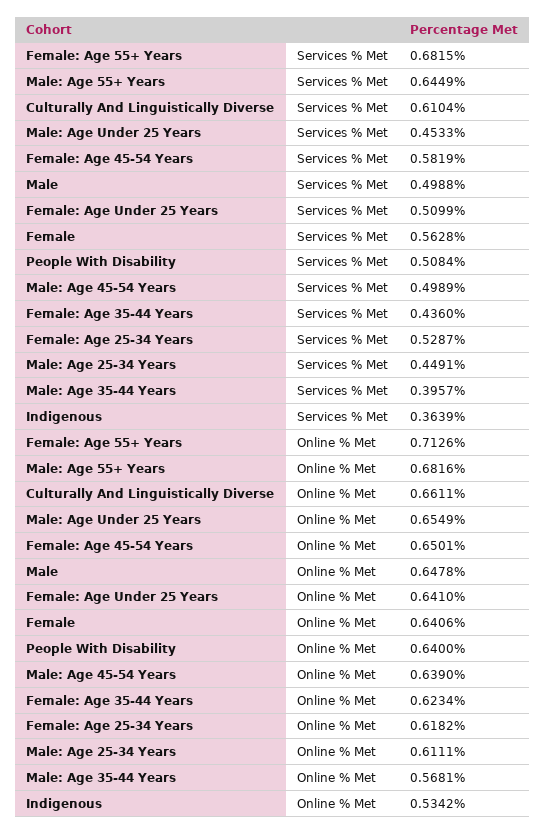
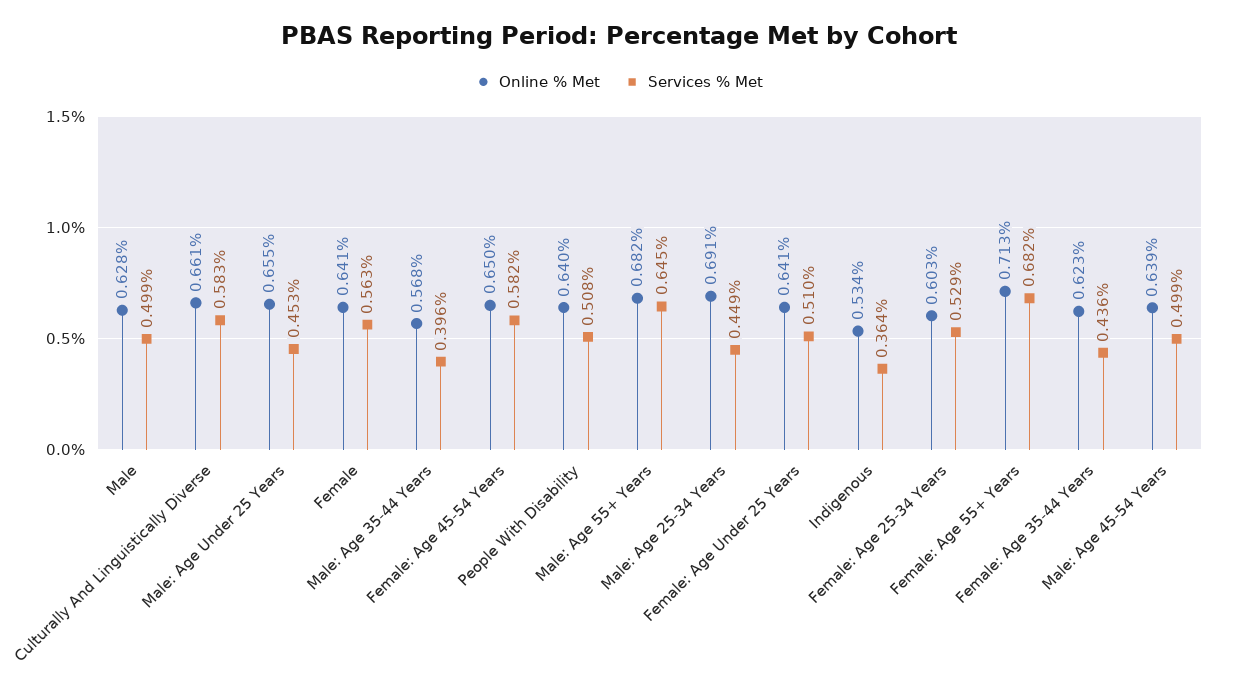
Services % Met, Culturally And Linguistically Diverse: 0.6104 -> 0.583
Online % Met, Male: 0.6478 -> 0.628
Online % Met, Female: Age 25-34 Years: 0.6182 -> 0.603
Online % Met, Male: Age 25-34 Years: 0.6111 -> 0.691

